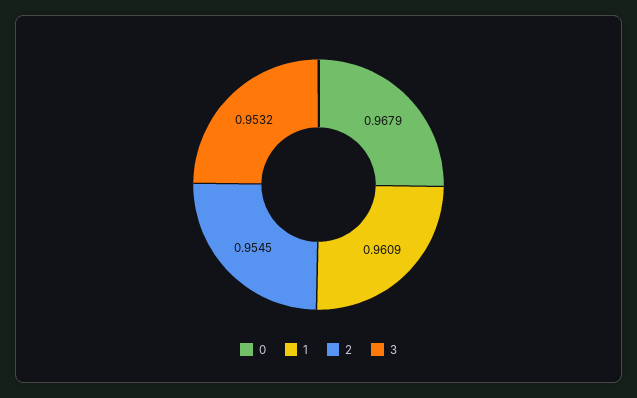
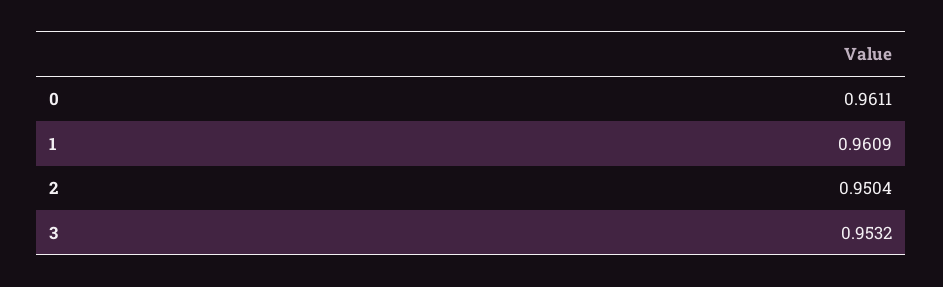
0: 0.9679 -> 0.9611
2: 0.9545 -> 0.9504

